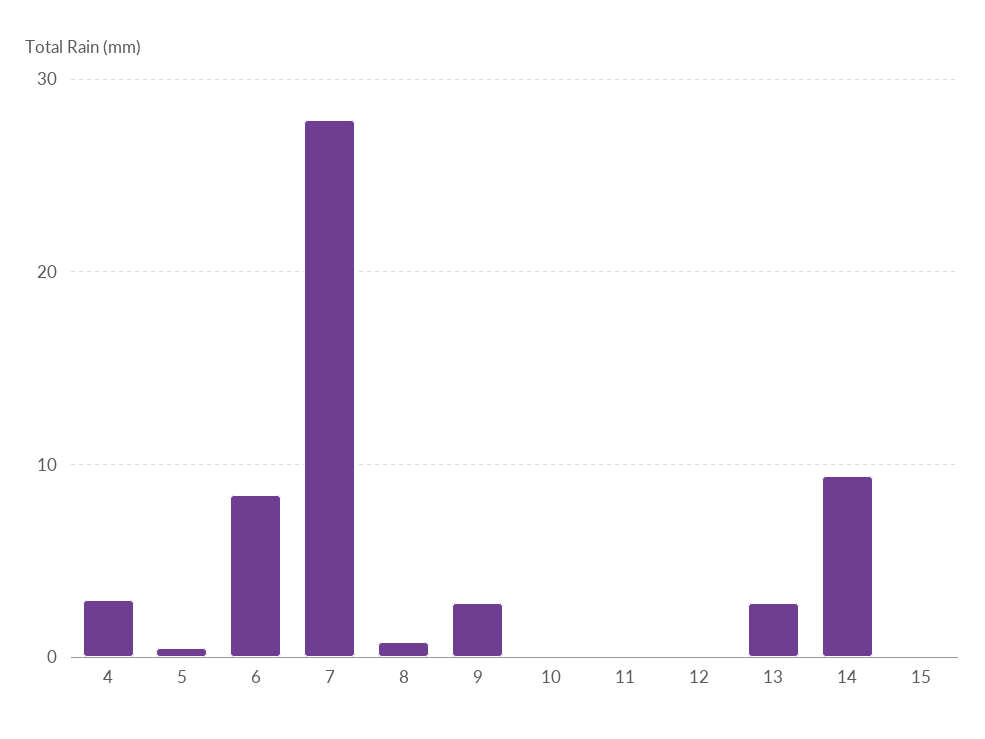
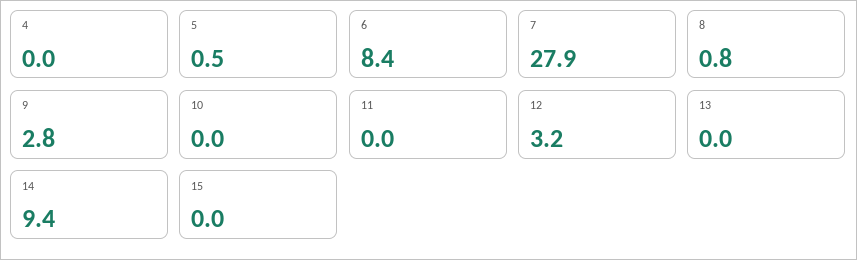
4: 3 -> 0
12: 0 -> 3.2
13: 3 -> 0

